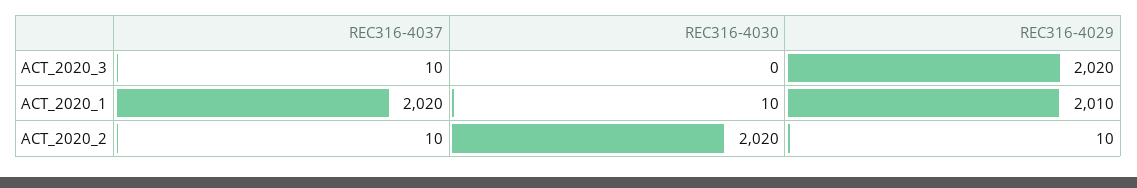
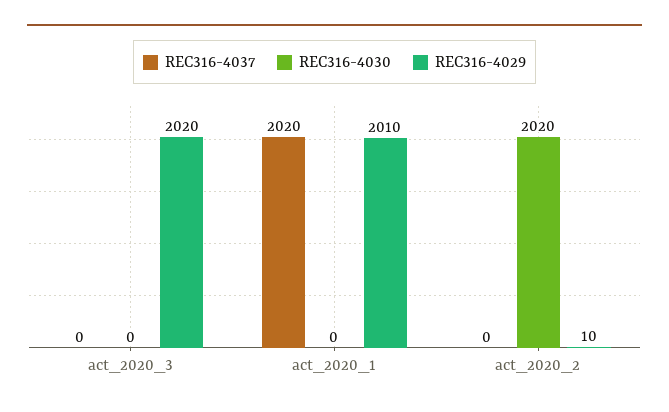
REC316-4037, ACT_2020_3: 10 -> 0
REC316-4030, ACT_2020_1: 10 -> 0
REC316-4037, ACT_2020_2: 10 -> 0

